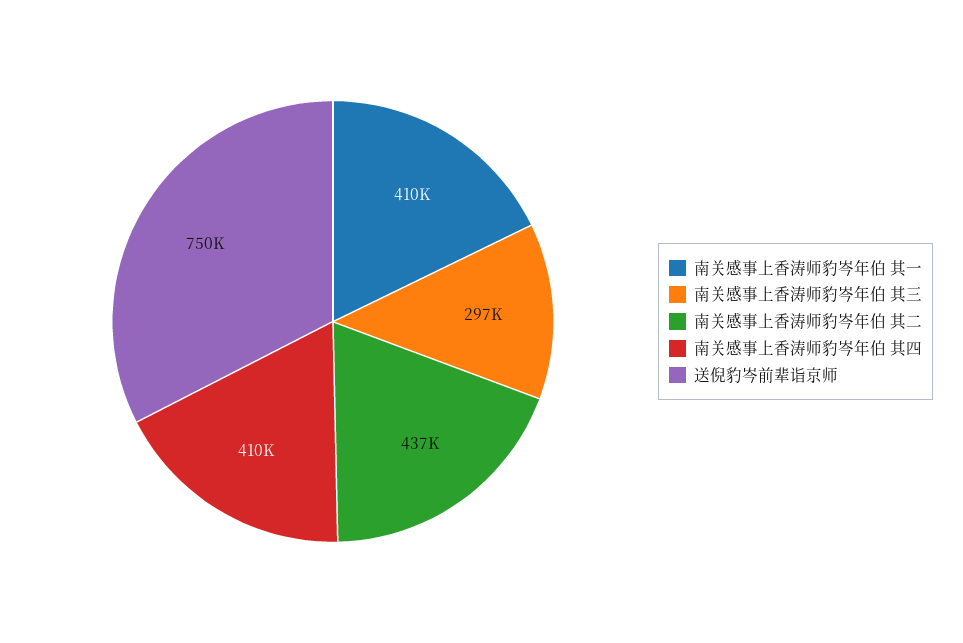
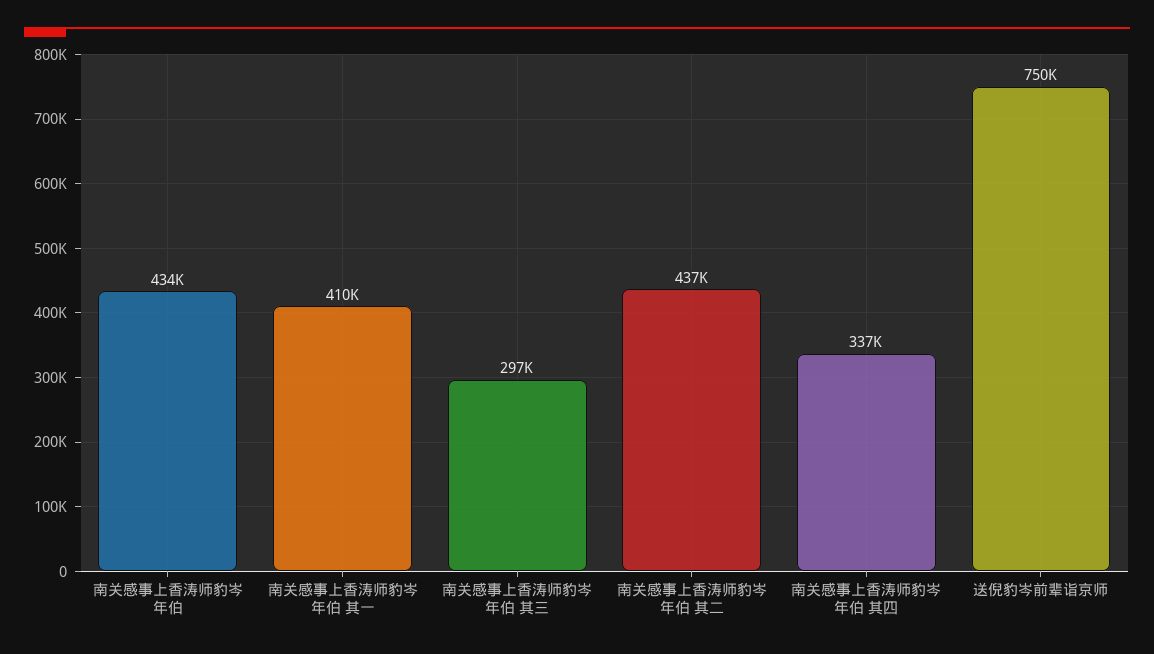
南关感事上香涛师豹岑年伯 其四: 410000 -> 337000
南关感事上香涛师豹岑年伯: none -> 434000

